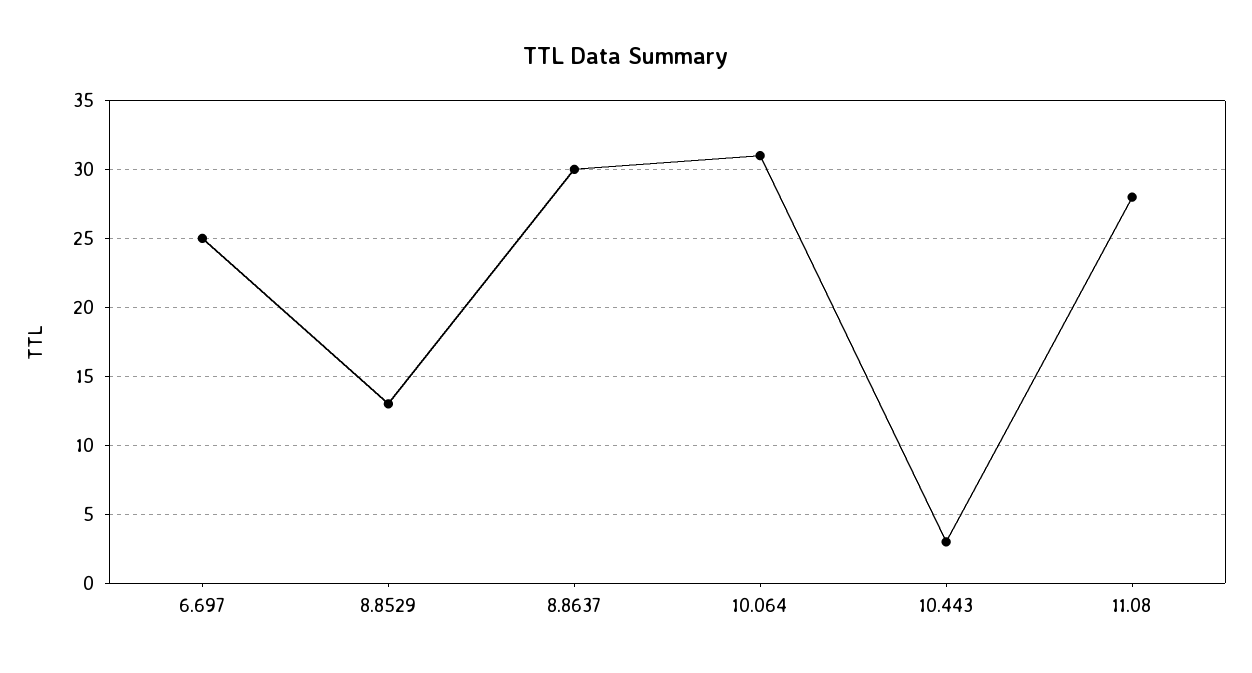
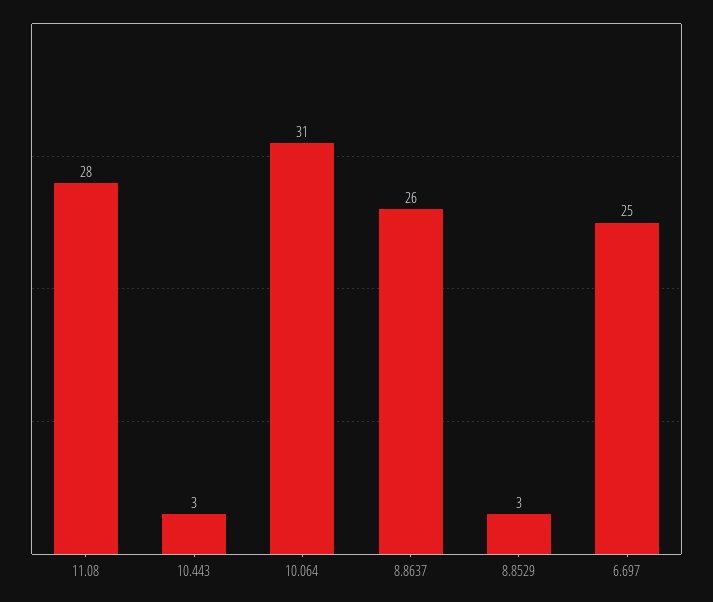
8.8529: 13 -> 3
8.8637: 30 -> 26

